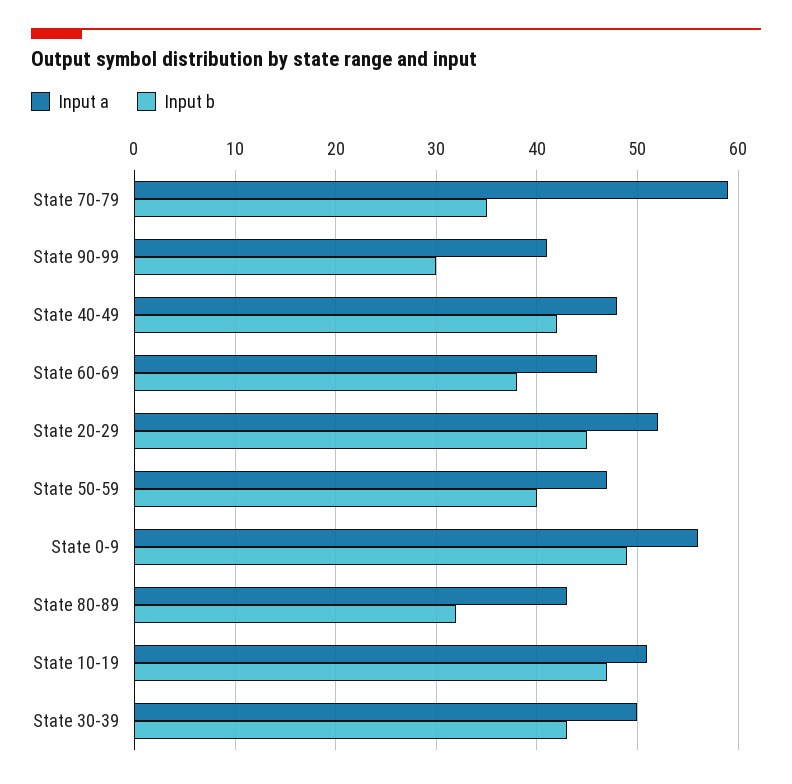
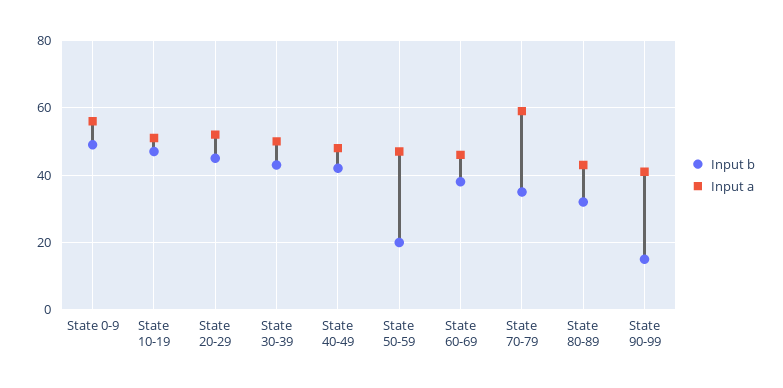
Input b, State 90-99: 30 -> 15
Input b, State 50-59: 40 -> 20

